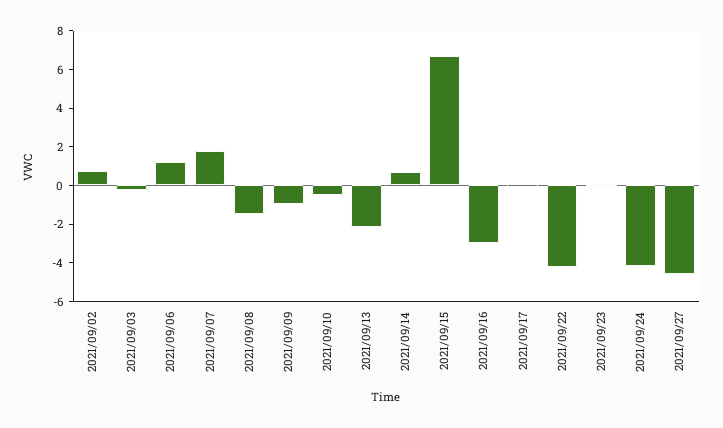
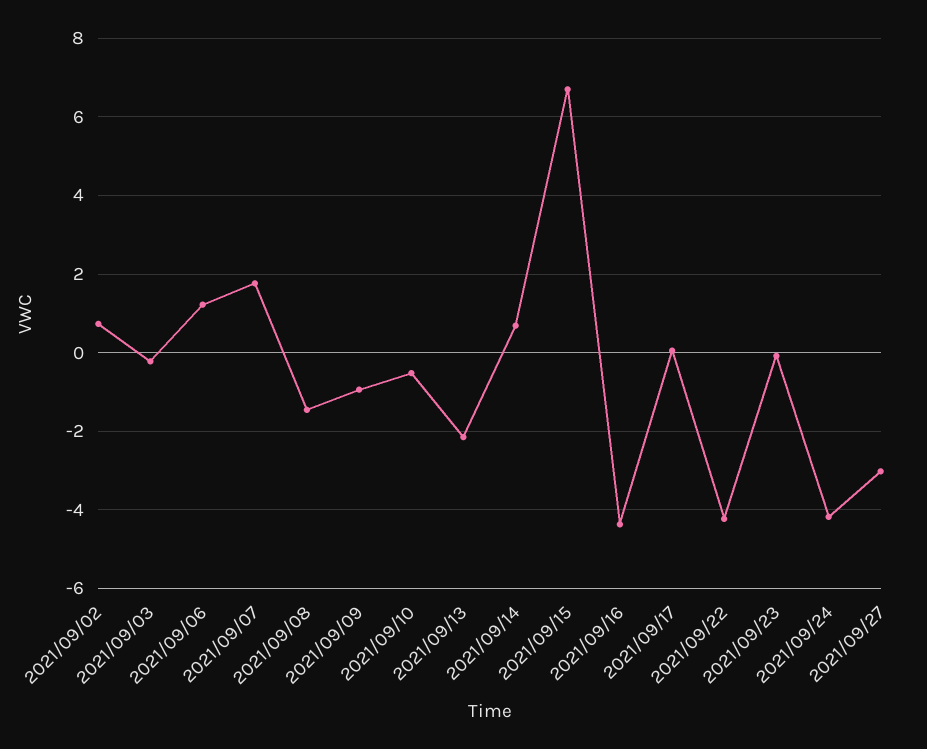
2021/09/16: -3 -> -4.4
2021/09/27: -4.5 -> -3

